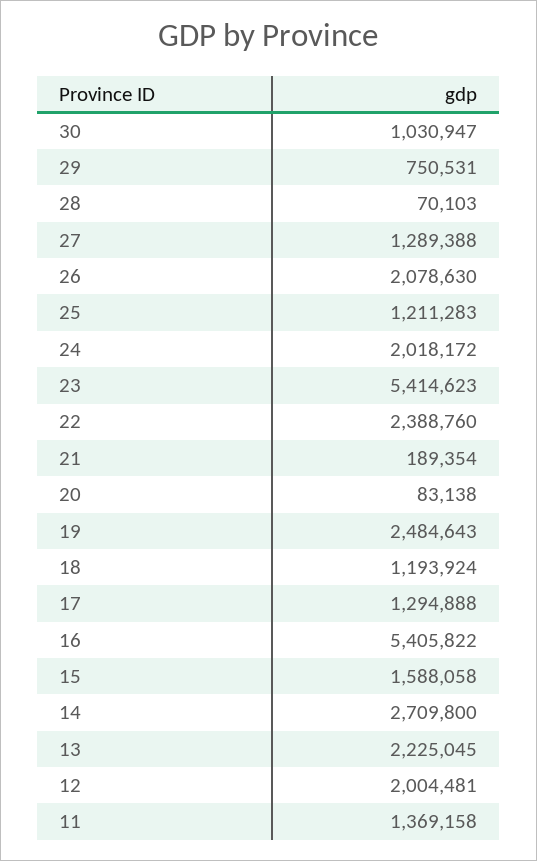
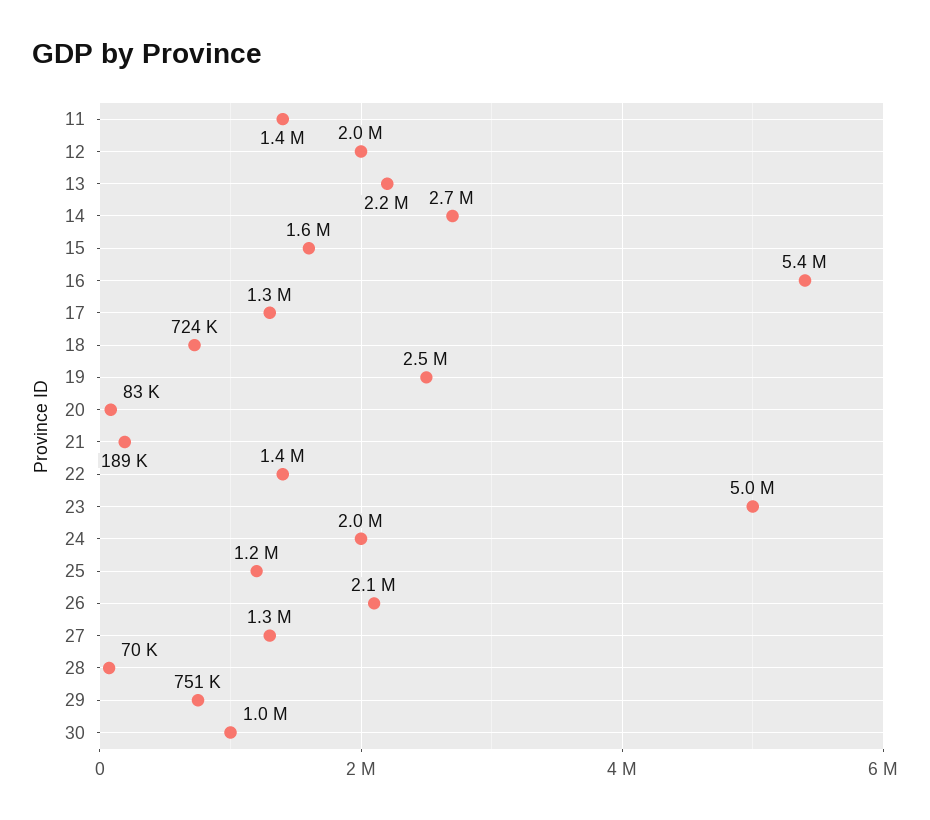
23: 5414623 -> 5000000
22: 2388760 -> 1400000
18: 1193924 -> 724000

